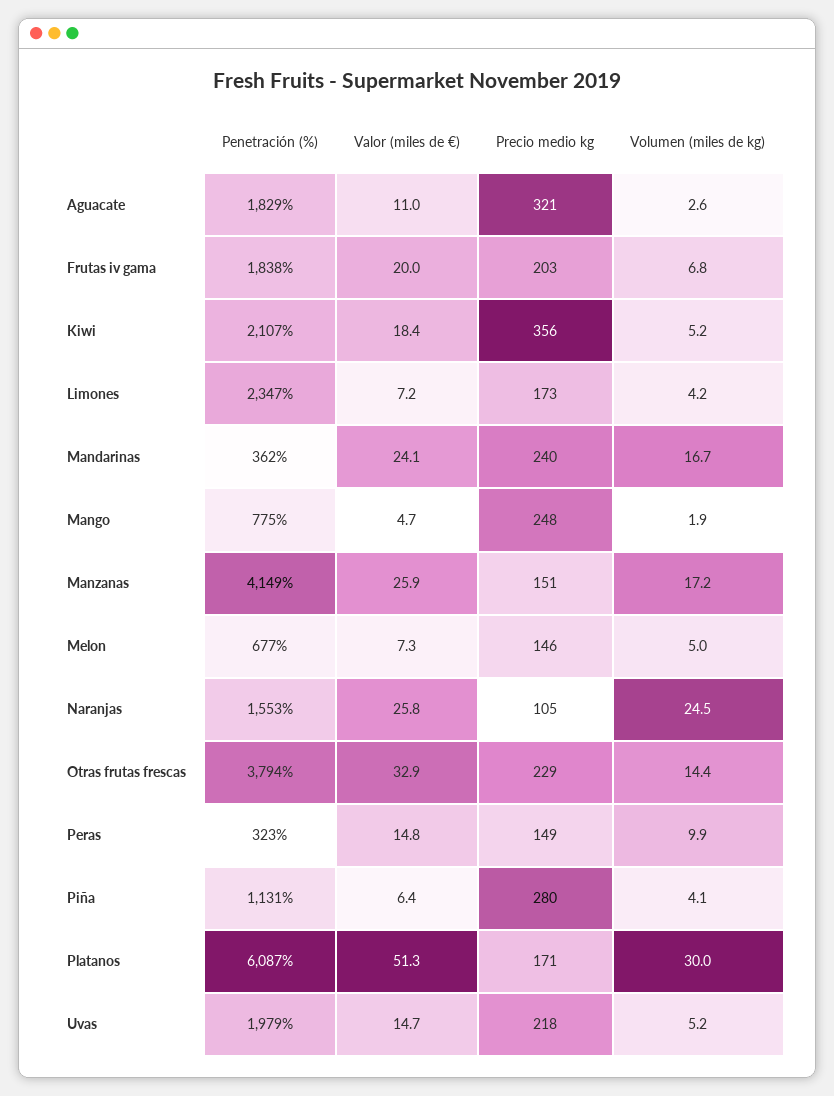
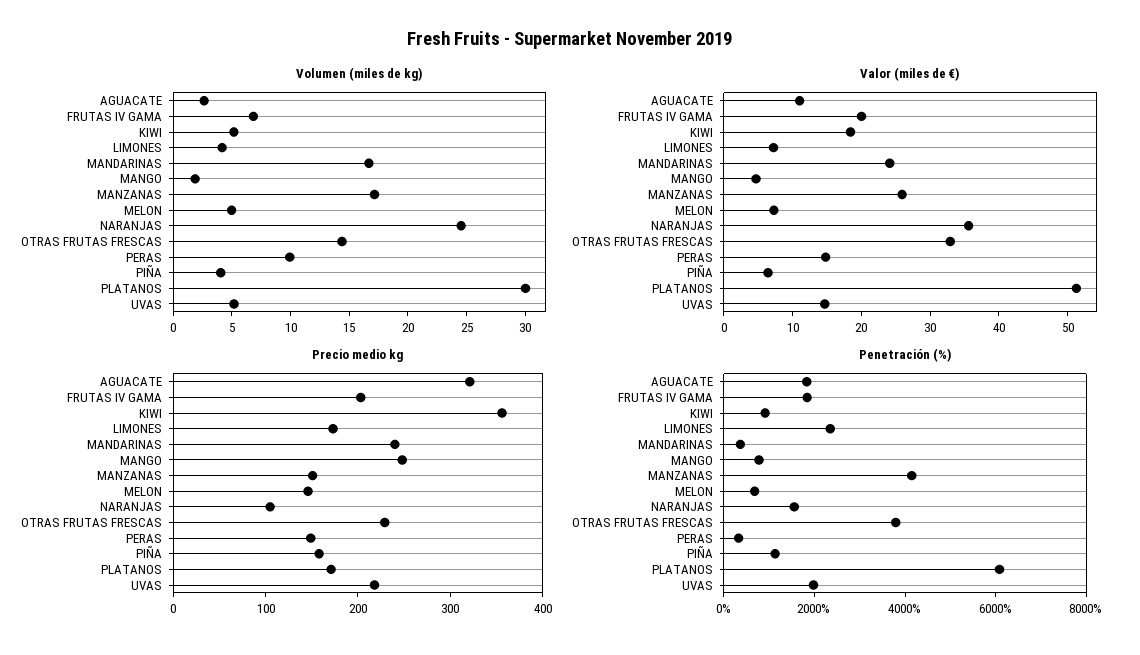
Penetración (%), Kiwi: 2107 -> 1000
Valor (miles de €), Naranjas: 25.8 -> 36
Precio medio kg, Piña: 280 -> 160

